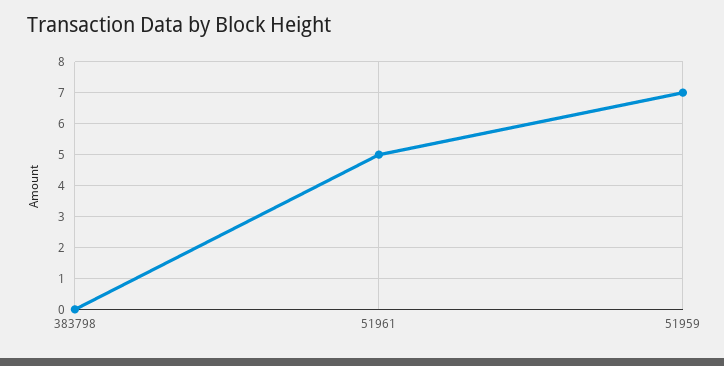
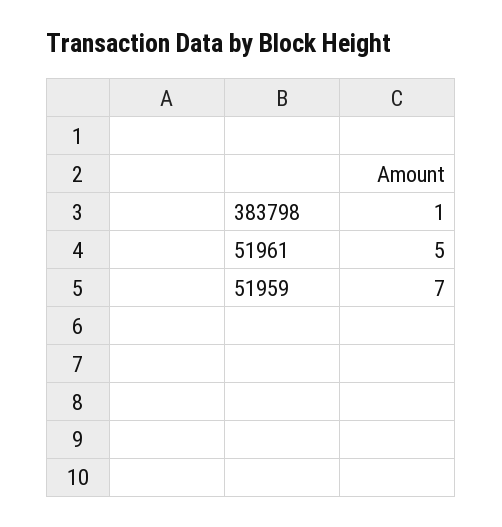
383798: 0 -> 1

